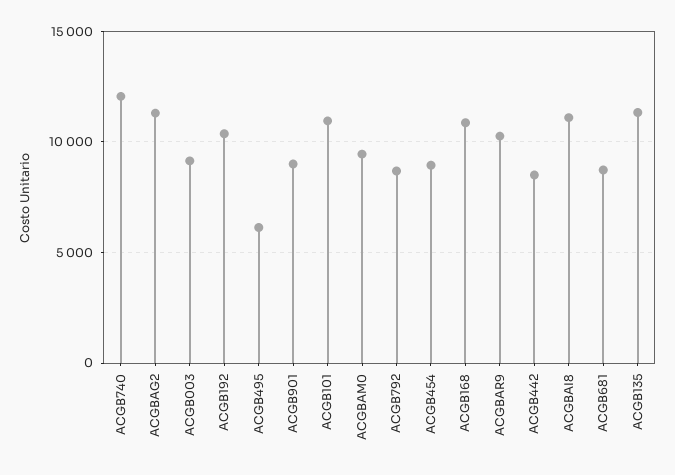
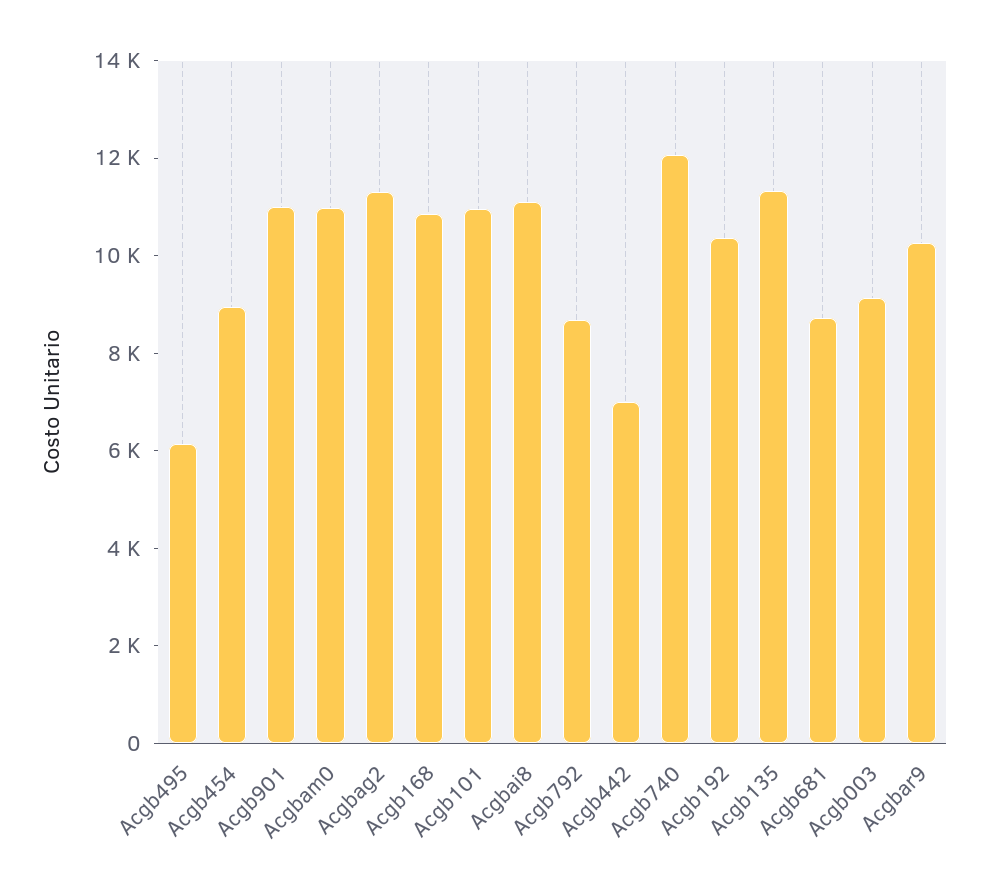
ACGB901: 9000 -> 11000
ACGBAM0: 9500 -> 11000
ACGB442: 8500 -> 7000

